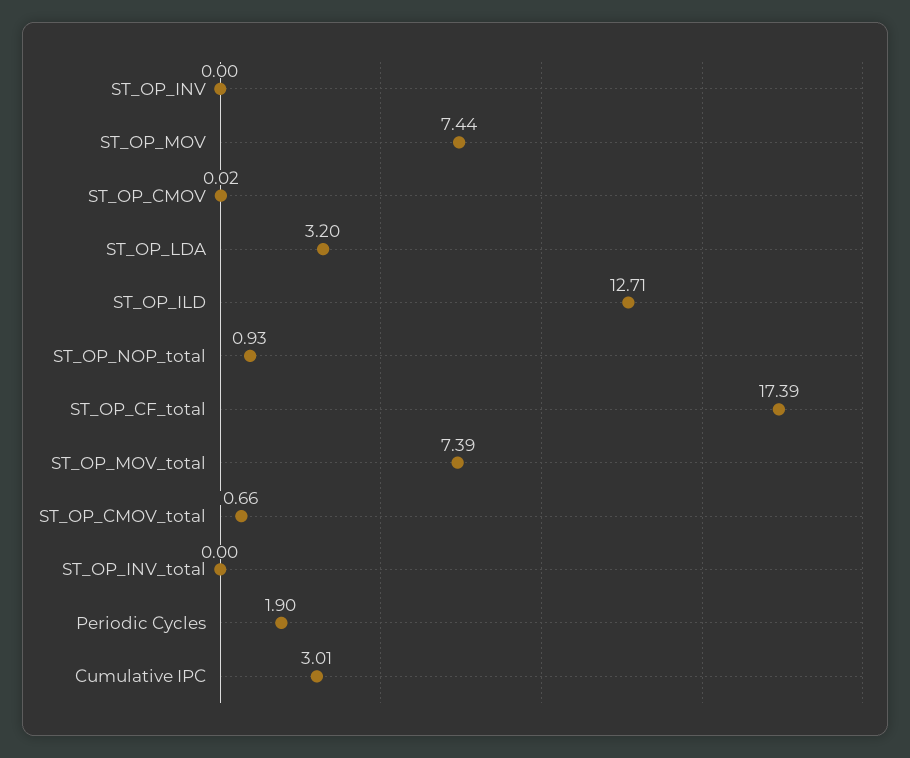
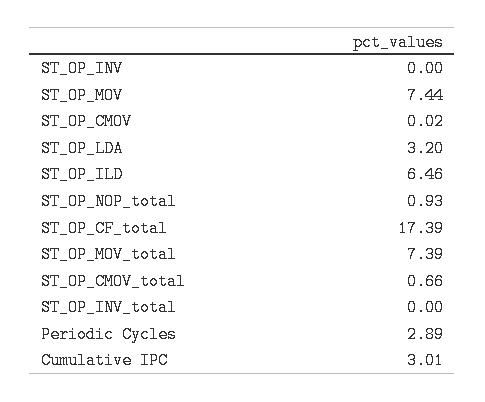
ST_OP_ILD: 12.71 -> 6.46
Periodic Cycles: 1.9 -> 2.89

